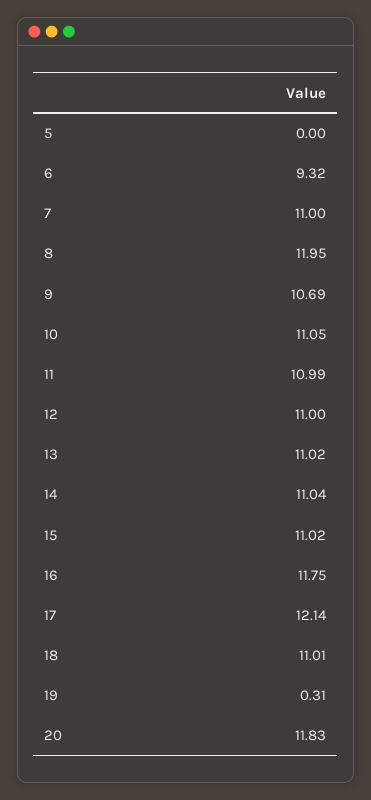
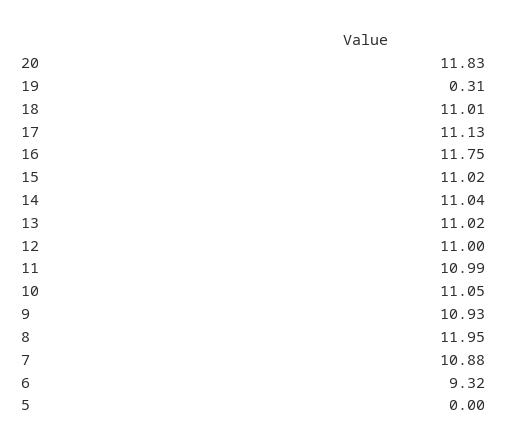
7: 11 -> 10.88
9: 10.69 -> 10.93
17: 12.14 -> 11.13

